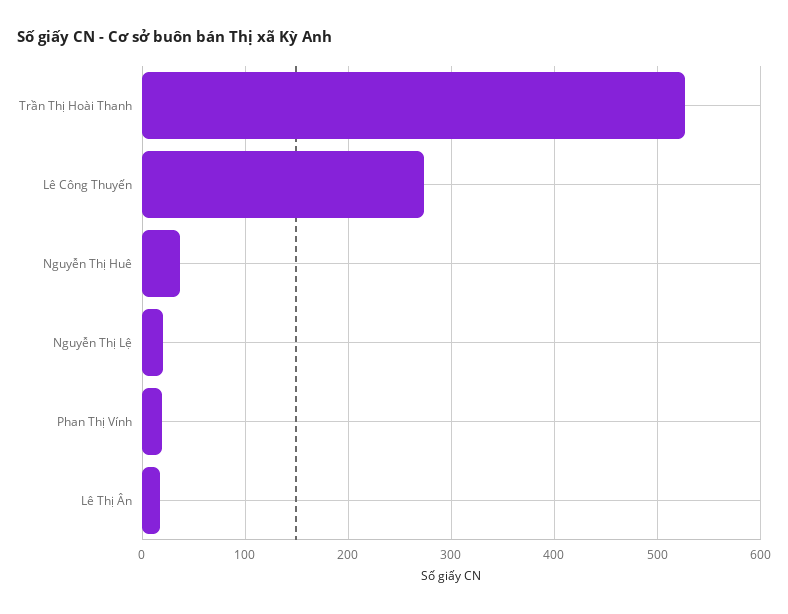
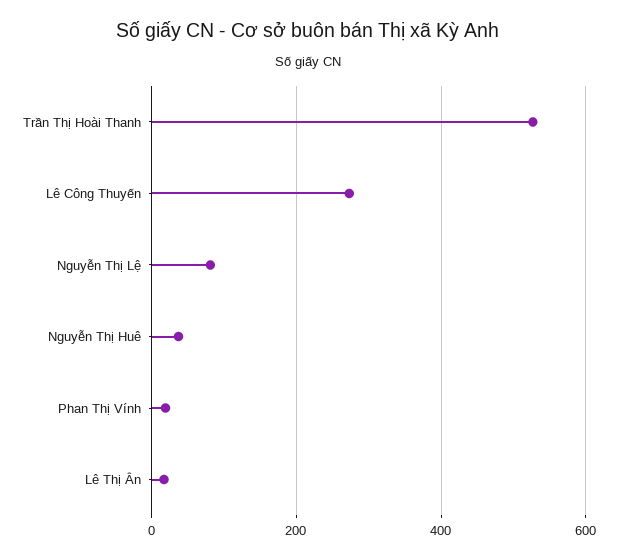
Nguyễn Thị Lệ: 20 -> 80

